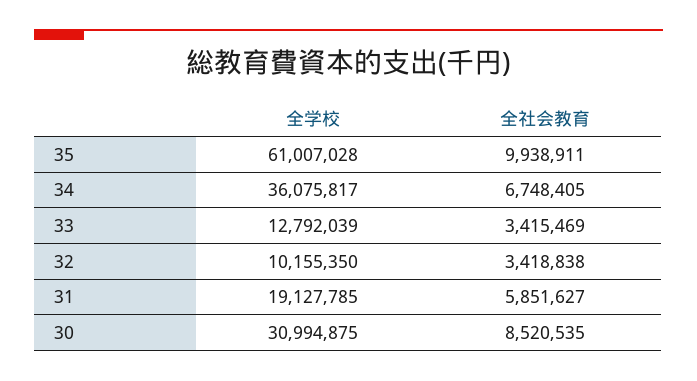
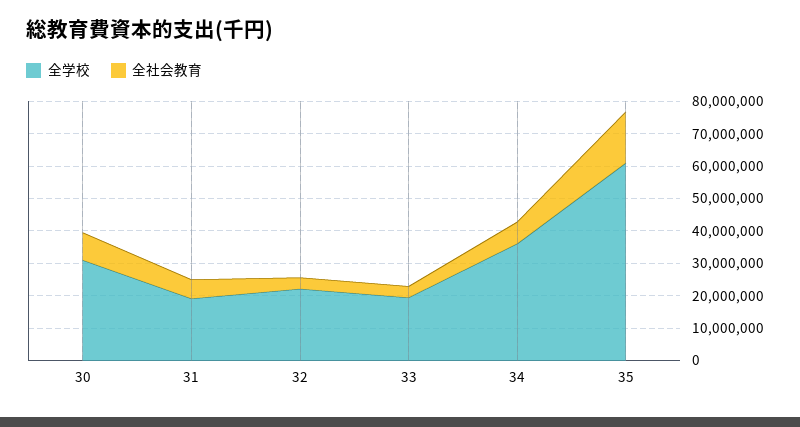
全社会教育, 35: 9938911 -> 15000000
全学校, 33: 12792039 -> 20000000
全学校, 32: 10155350 -> 22500000

